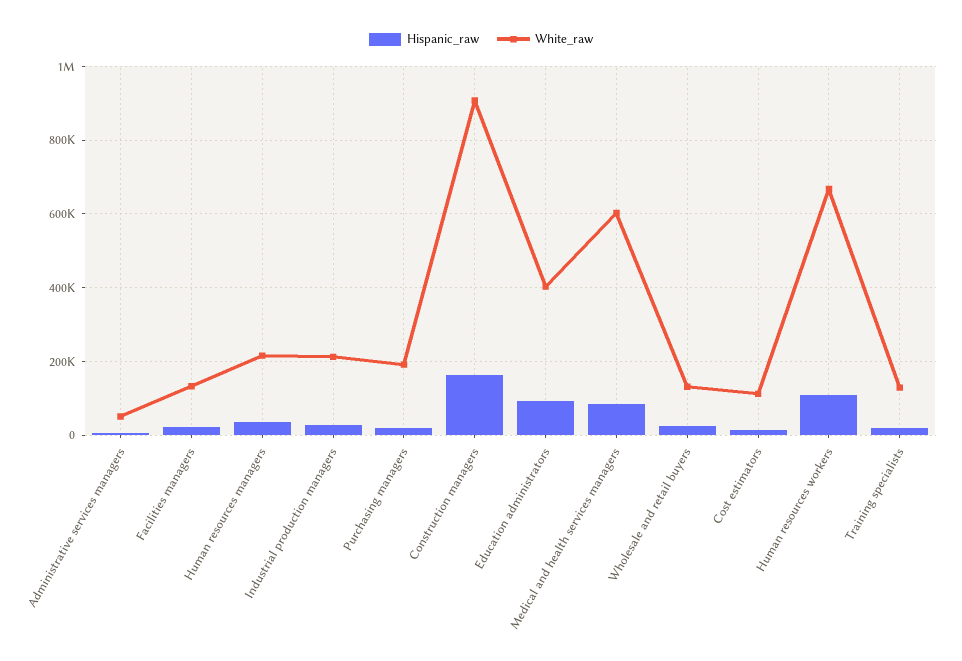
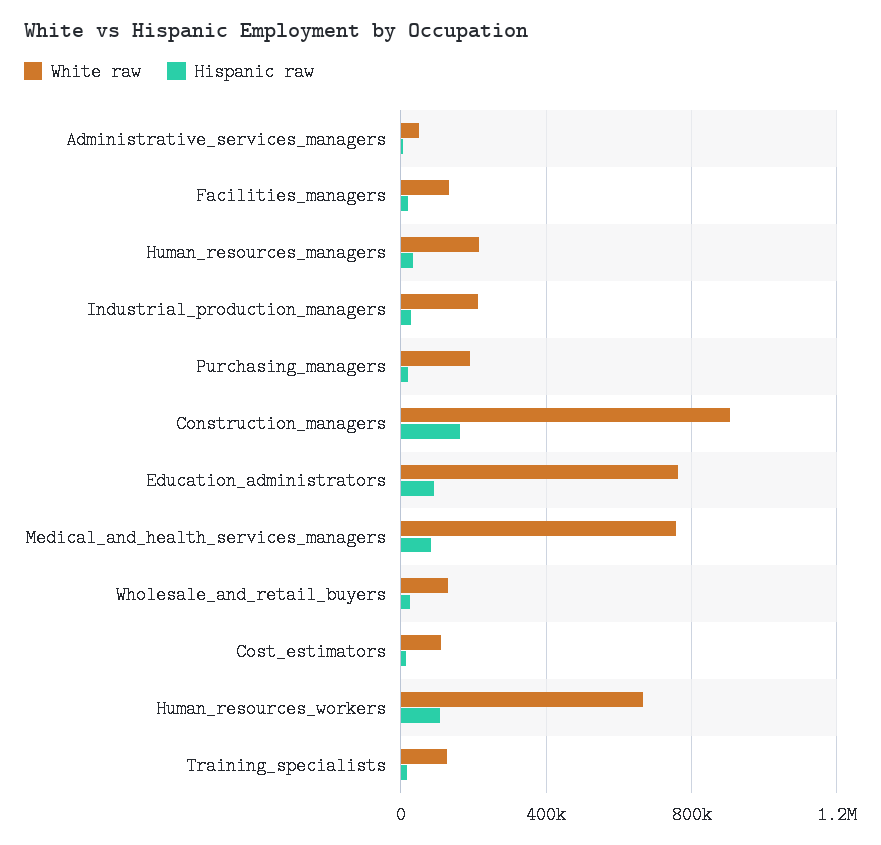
White_raw, Education administrators: 400000 -> 750000
White_raw, Medical and health services managers: 600000 -> 750000

